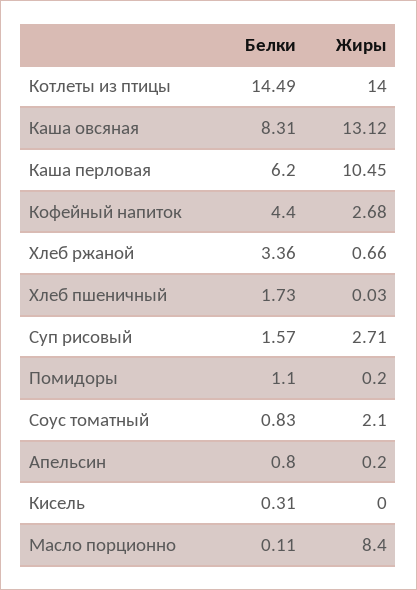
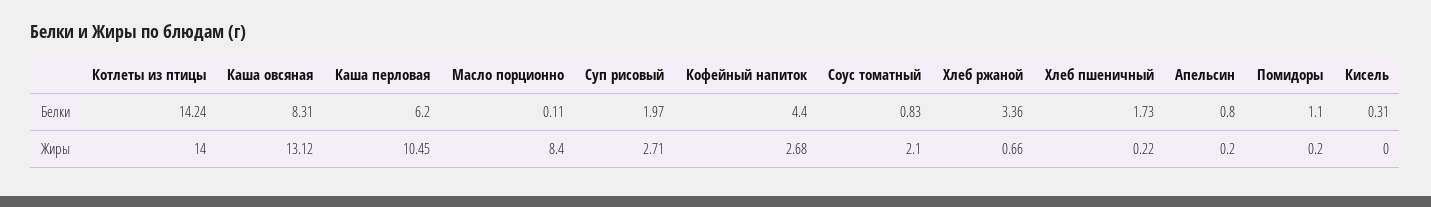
Белки, Котлеты из птицы: 14.49 -> 14.24
Жиры, Хлеб пшеничный: 0.03 -> 0.22
Белки, Суп рисовый: 1.57 -> 1.97

